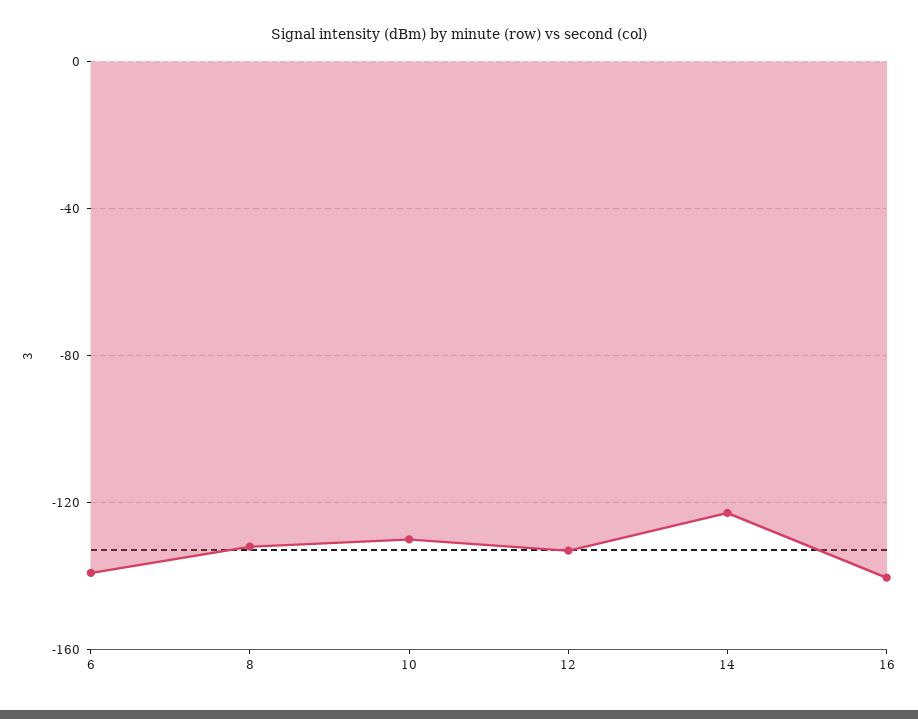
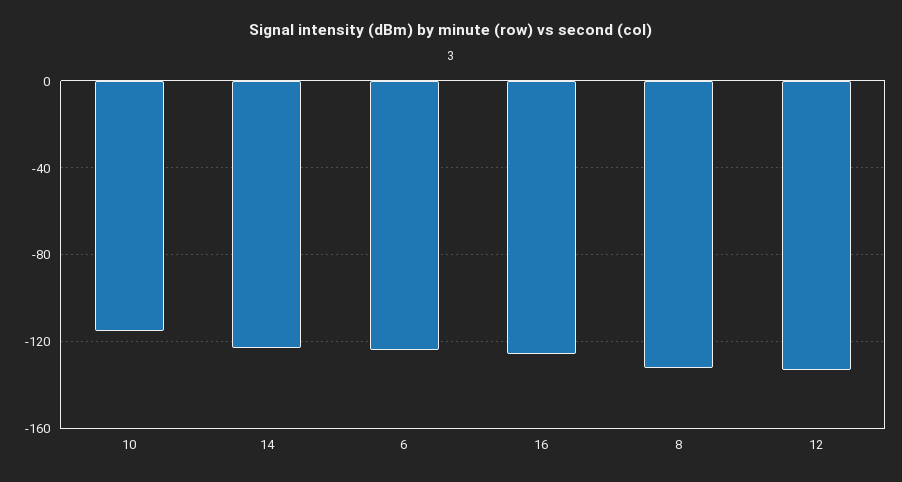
6: -140 -> -125
10: -130 -> -115
16: -140 -> -125

